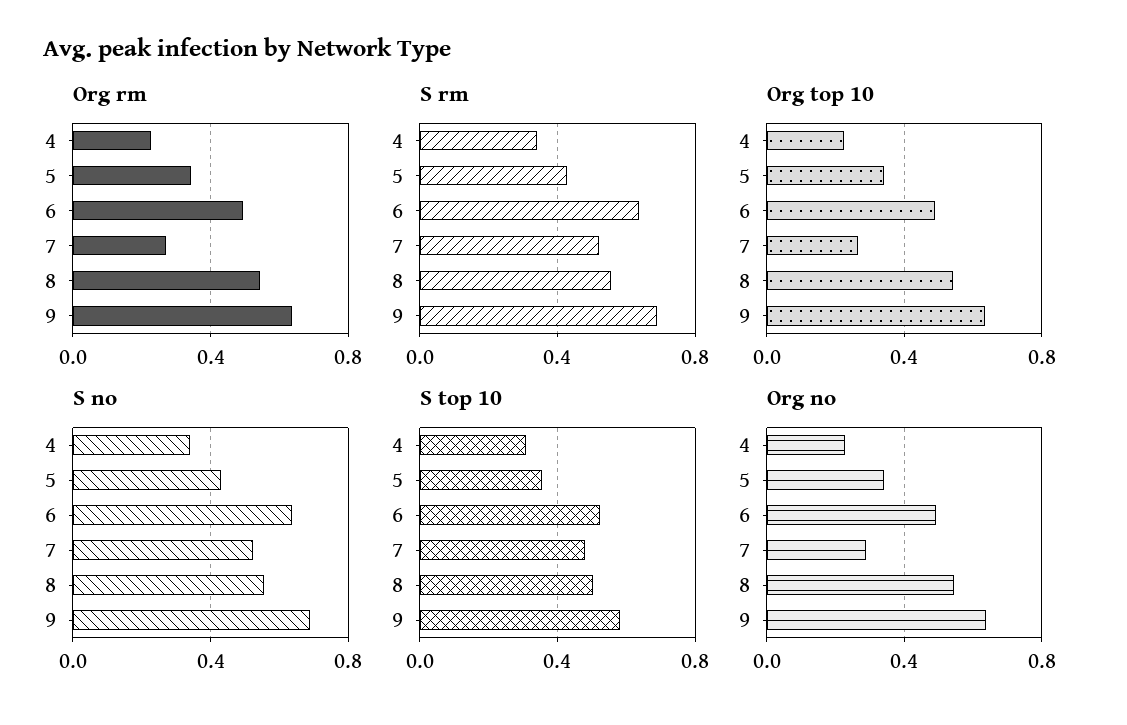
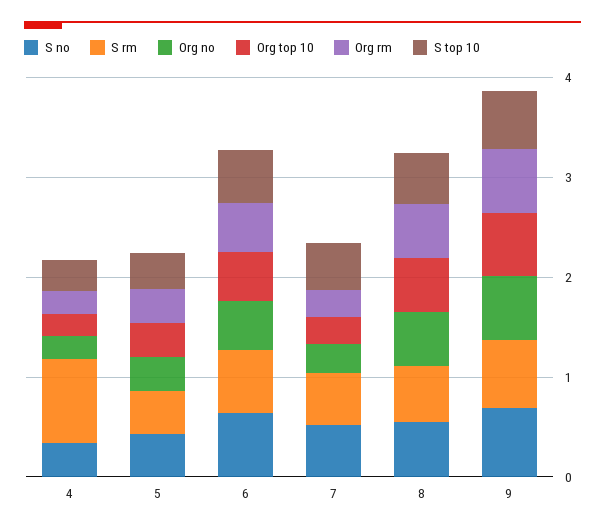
S rm, 4: 0.35 -> 0.8

